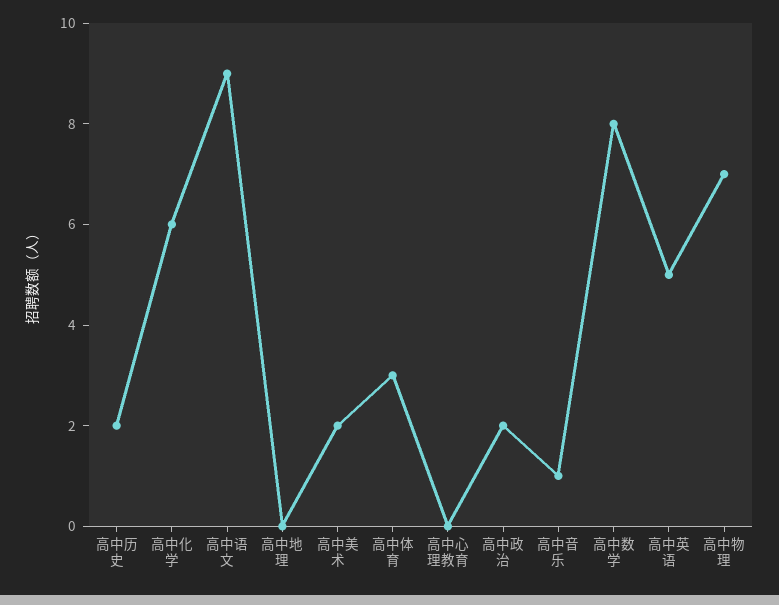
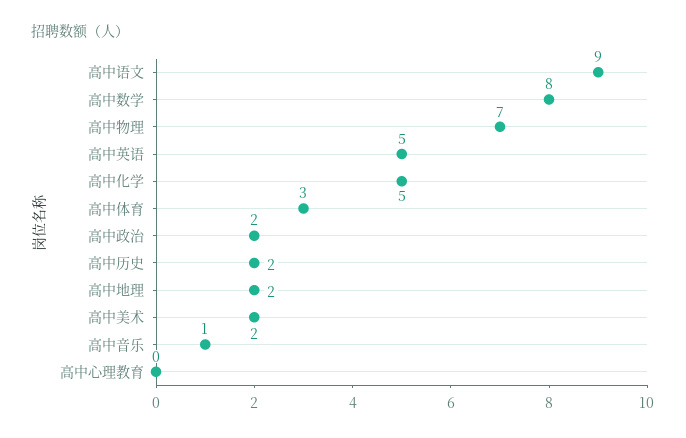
高中化学: 6 -> 5
高中地理: 0 -> 2

